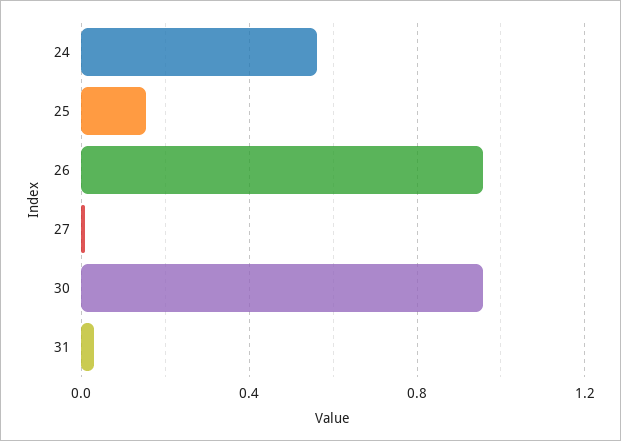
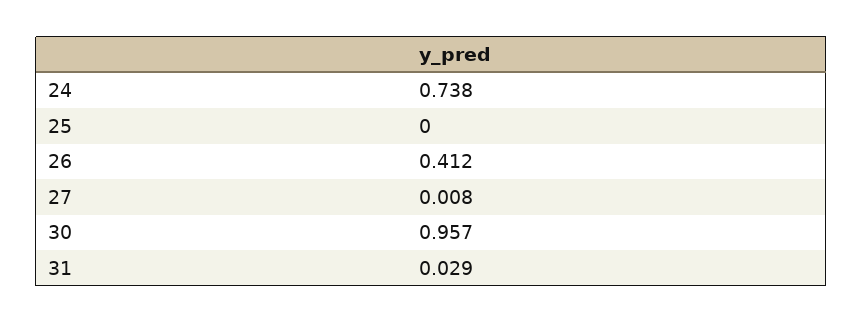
24: 0.55 -> 0.738
25: 0.15 -> 0
26: 0.95 -> 0.412

